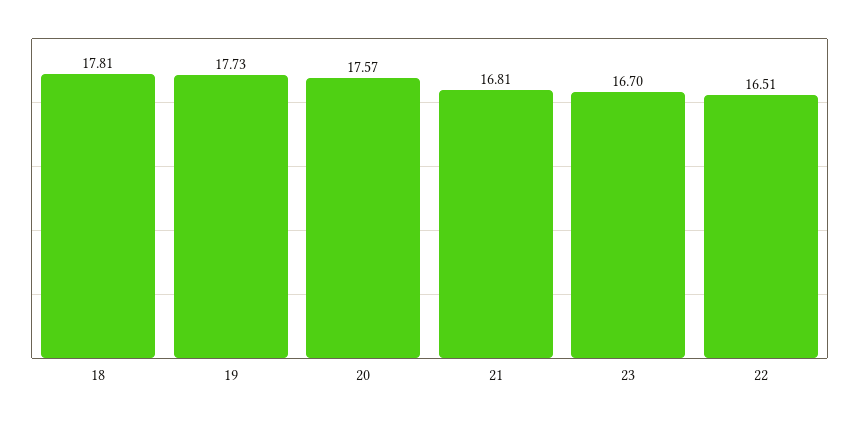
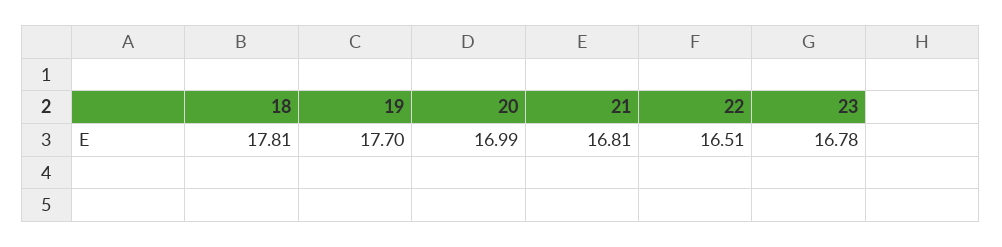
19: 17.73 -> 17.7
20: 17.57 -> 16.99
23: 16.7 -> 16.78

